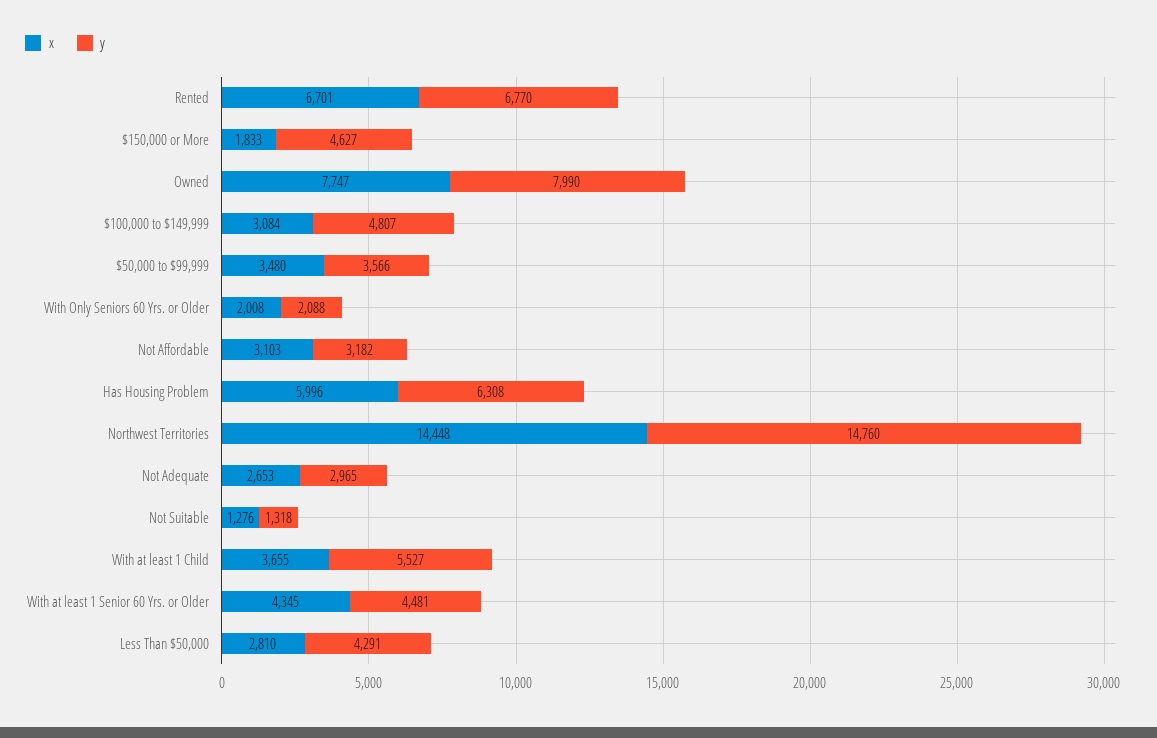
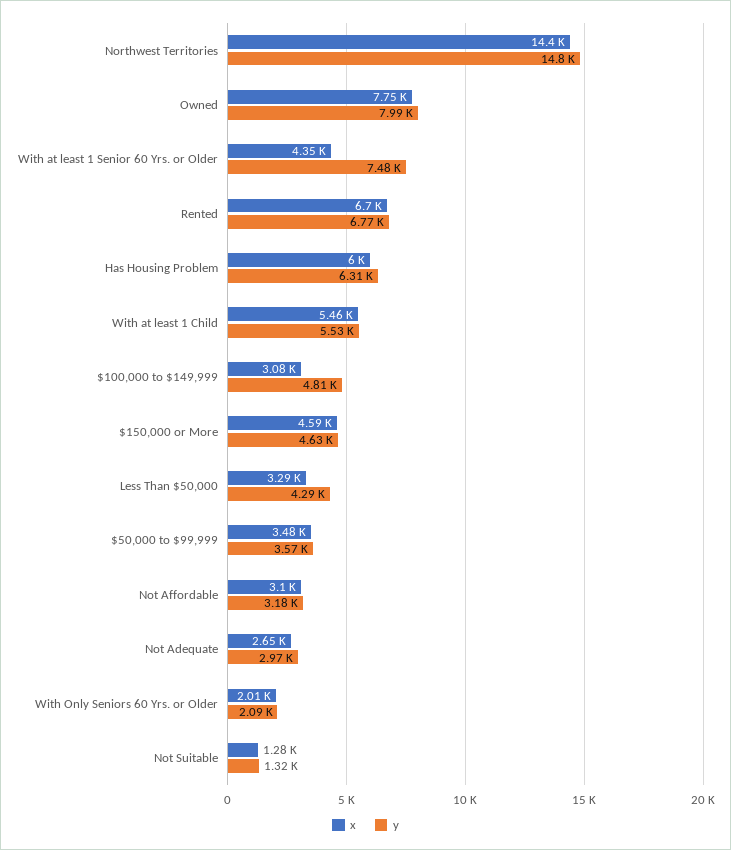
x, $150,000 or More: 1833 -> 4590
x, With at least 1 Child: 3655 -> 5460
y, With at least 1 Senior 60 Yrs. or Older: 4481 -> 7480
x, Less Than $50,000: 2810 -> 3290

